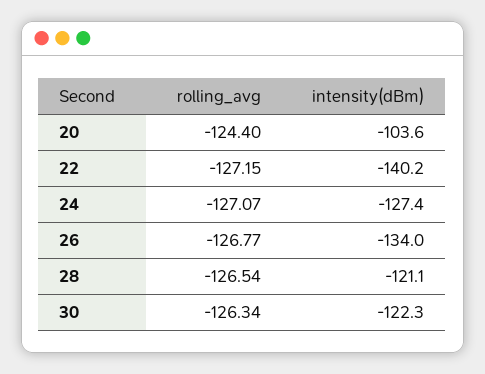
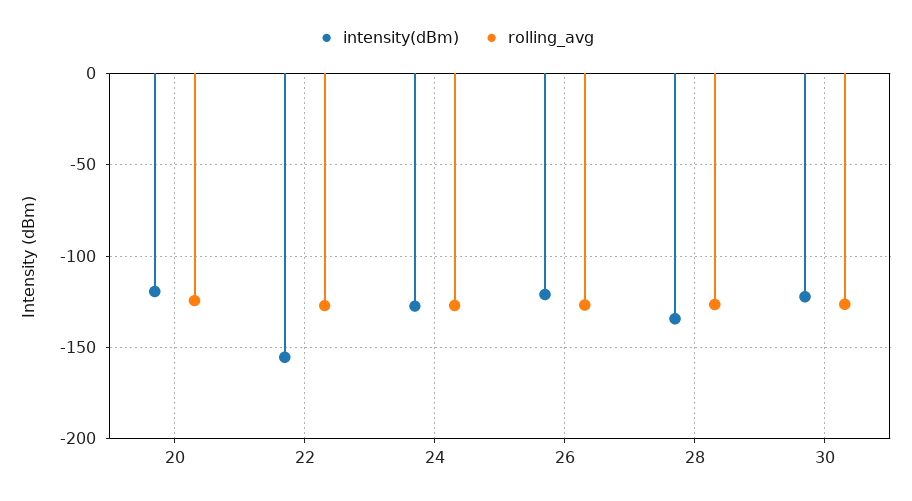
intensity(dBm), 20: -103.6 -> -120
intensity(dBm), 22: -140.2 -> -155
intensity(dBm), 26: -134 -> -120
intensity(dBm), 28: -121.1 -> -135

